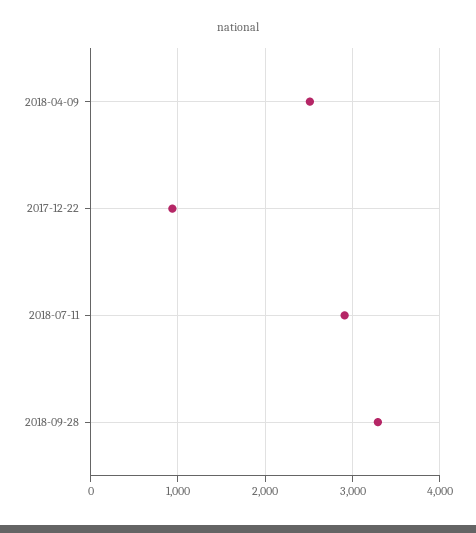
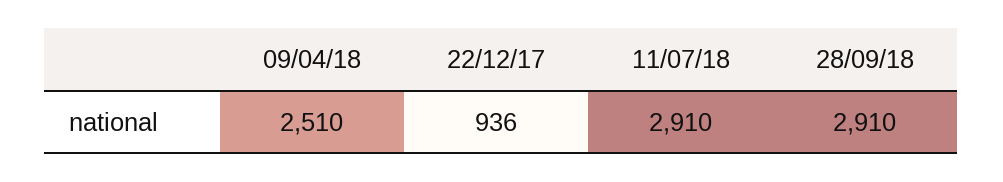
2018-09-28: 3300 -> 2910

